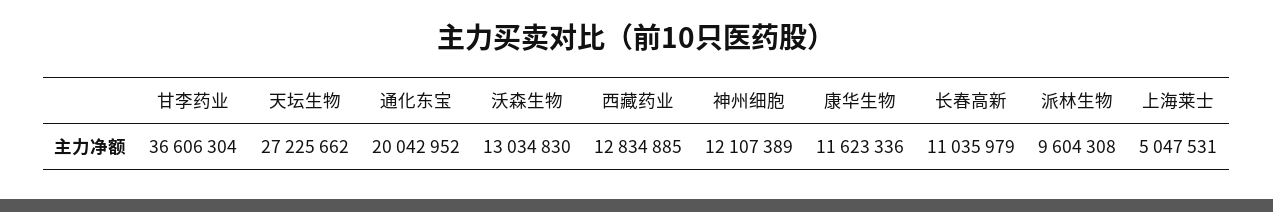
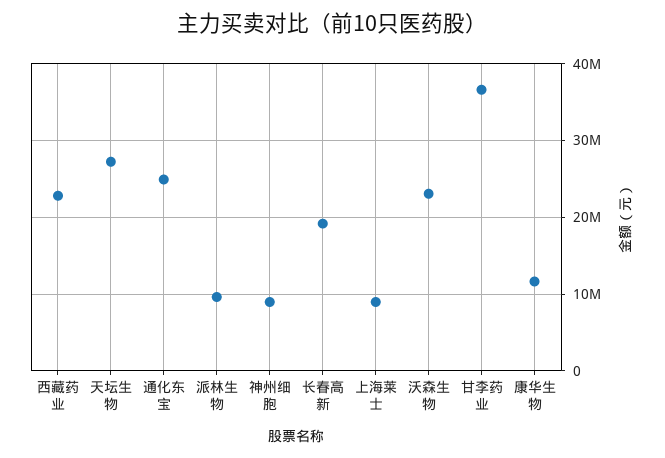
通化东宝: 20042952 -> 25000000
沃森生物: 13034830 -> 23000000
西藏药业: 12834885 -> 23000000
神州细胞: 12107389 -> 9000000
长春高新: 11035979 -> 19000000
上海莱士: 5047531 -> 9000000

